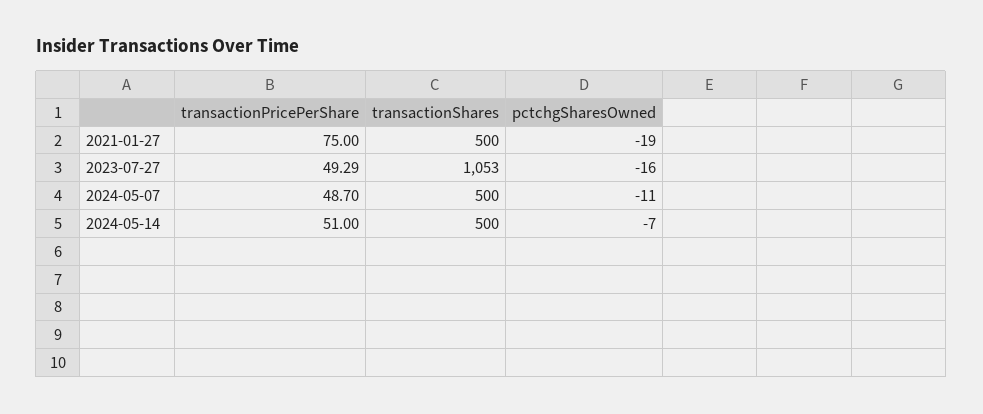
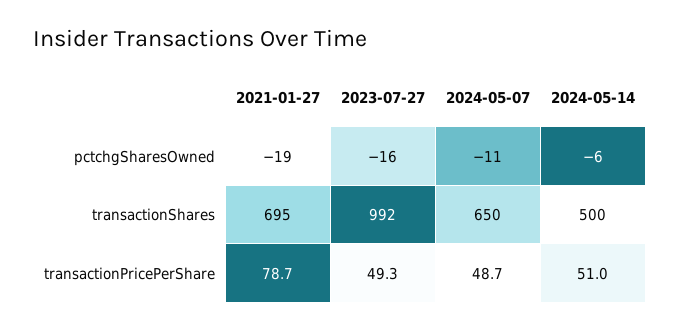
transactionPricePerShare, 2021-01-27: 75 -> 78.7
transactionShares, 2021-01-27: 500 -> 695
transactionShares, 2023-07-27: 1053 -> 992
transactionShares, 2024-05-07: 500 -> 650
pctchgSharesOwned, 2024-05-14: -7 -> -6

